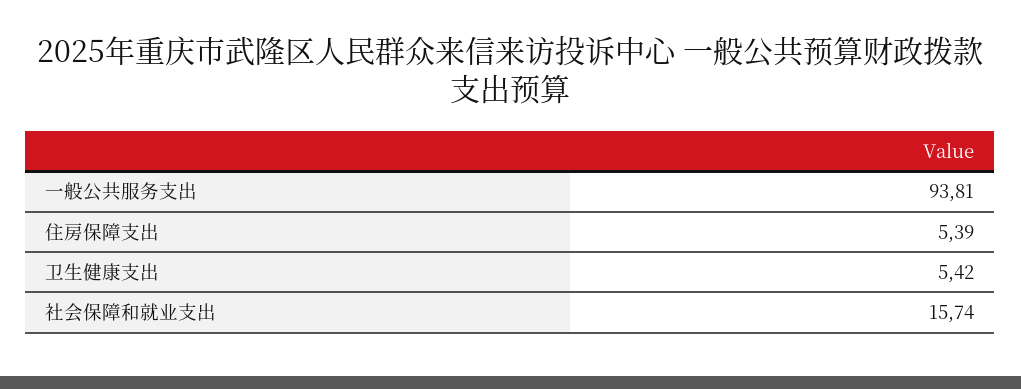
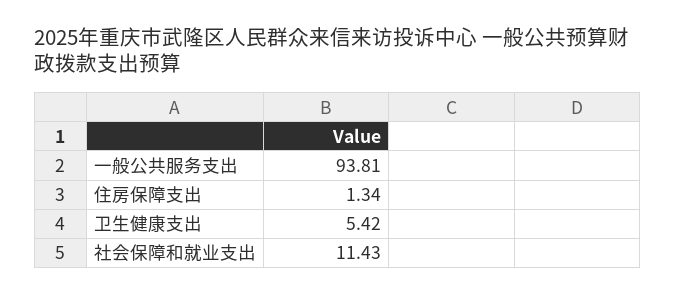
住房保障支出: 5.39 -> 1.34
社会保障和就业支出: 15.74 -> 11.43

